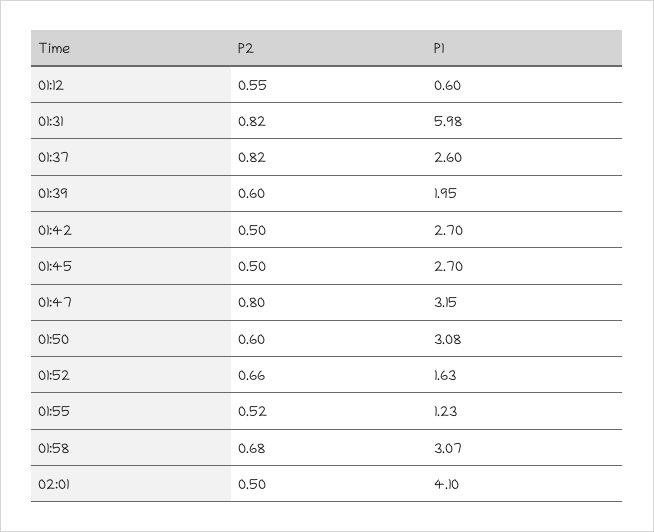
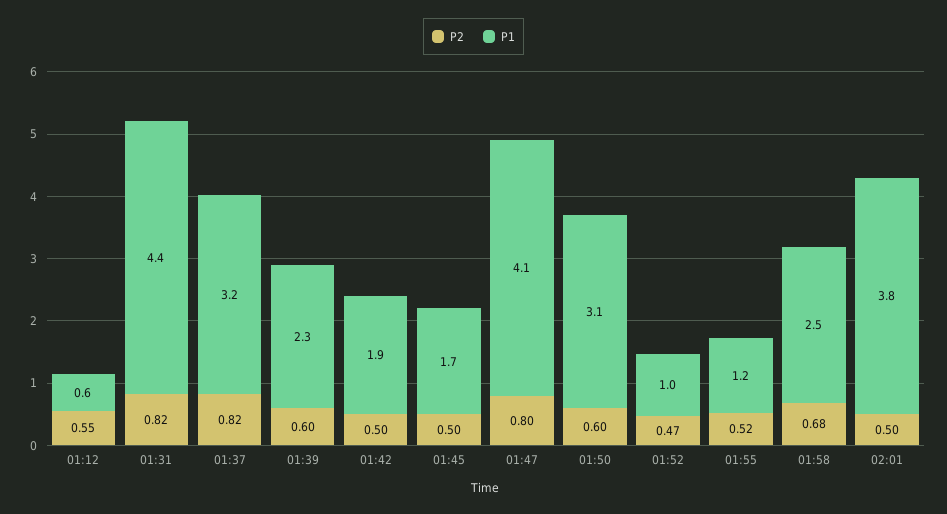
P1, 01:31: 5.98 -> 4.4
P1, 01:37: 2.6 -> 3.2
P1, 01:39: 1.95 -> 2.3
P1, 01:42: 2.7 -> 1.9
P1, 01:45: 2.7 -> 1.7
P1, 01:47: 3.15 -> 4.1
P2, 01:52: 0.66 -> 0.47
P1, 01:52: 1.63 -> 1
P1, 01:58: 3.07 -> 2.5
P1, 02:01: 4.1 -> 3.8

